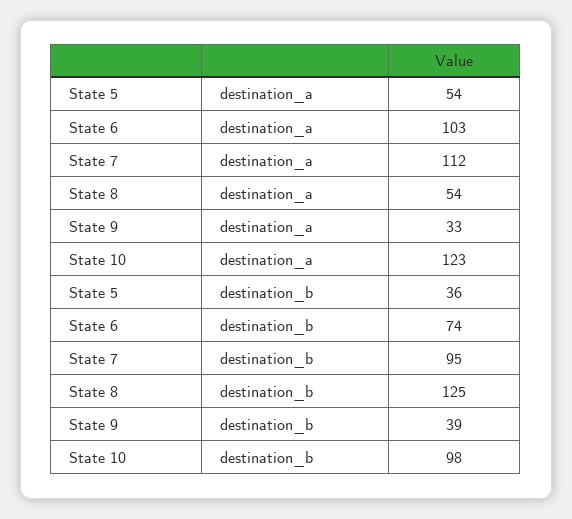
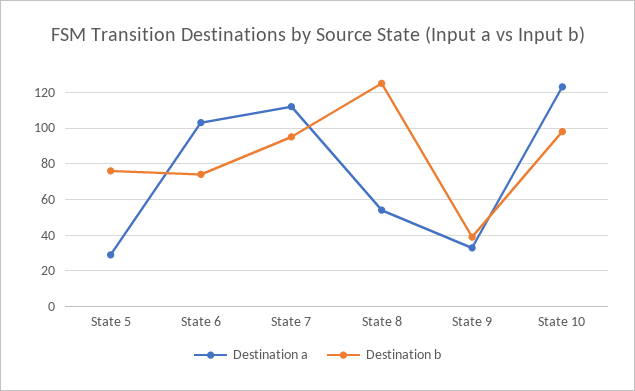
destination_a, State 5: 54 -> 30
destination_b, State 5: 36 -> 75

